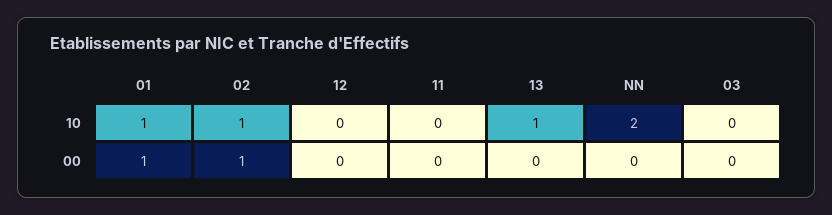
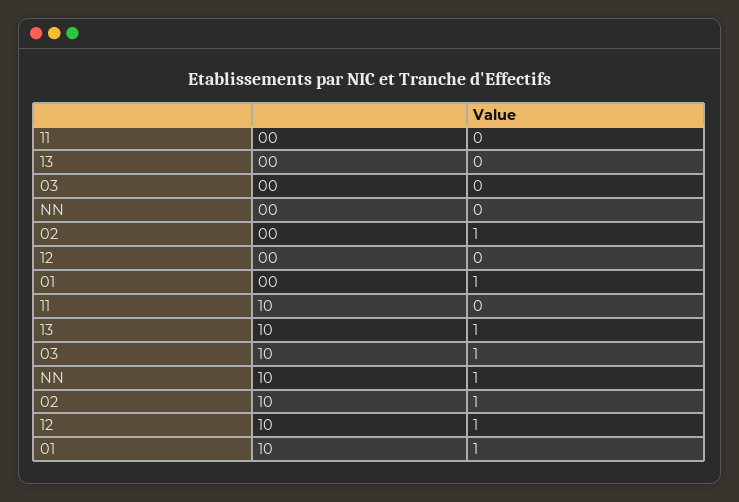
12, 10: 0 -> 1
NN, 10: 2 -> 1
03, 10: 0 -> 1

